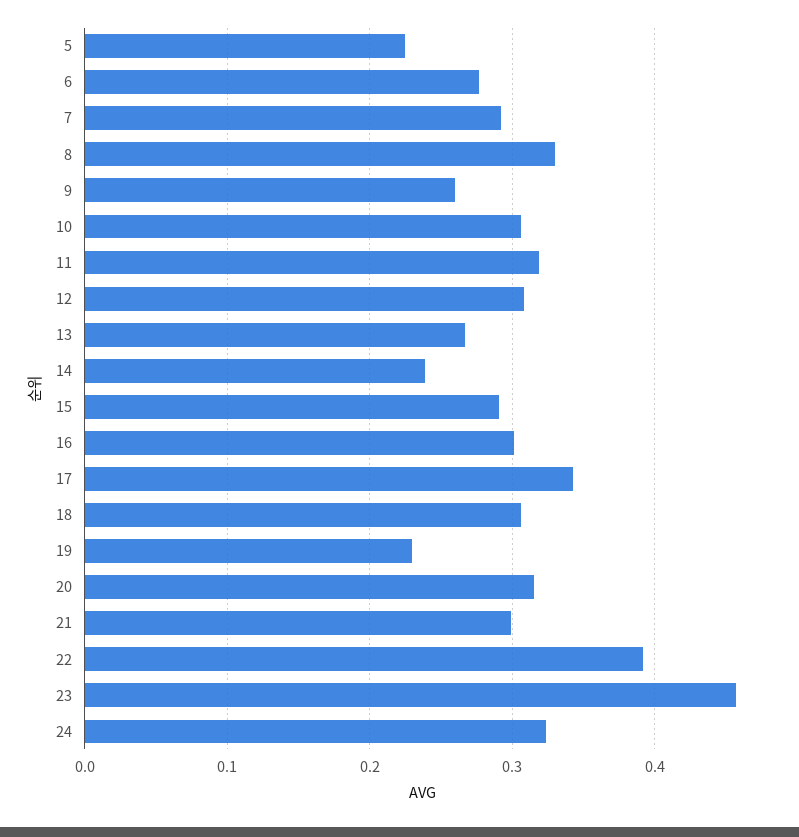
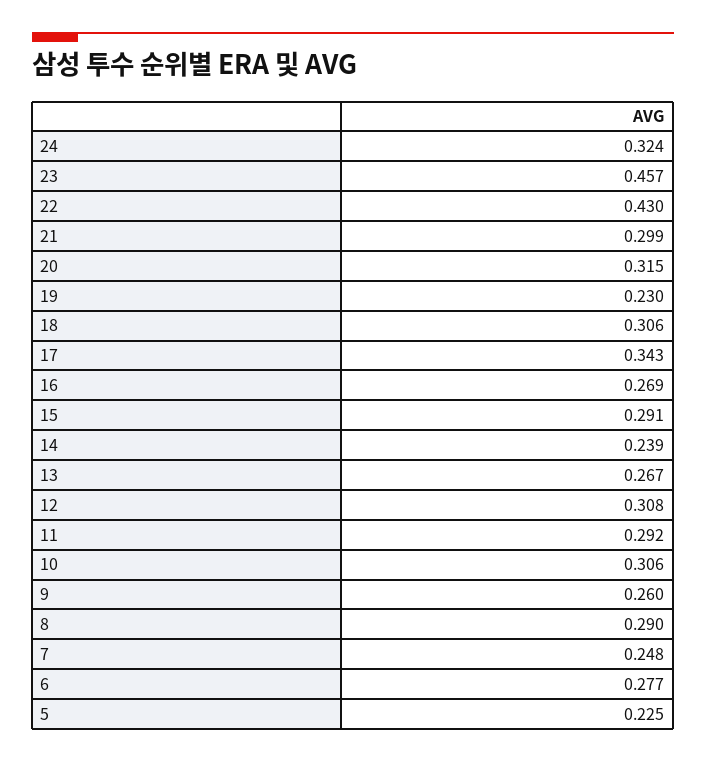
7: 0.29 -> 0.248
8: 0.33 -> 0.29
11: 0.32 -> 0.292
16: 0.3 -> 0.269
22: 0.39 -> 0.43

